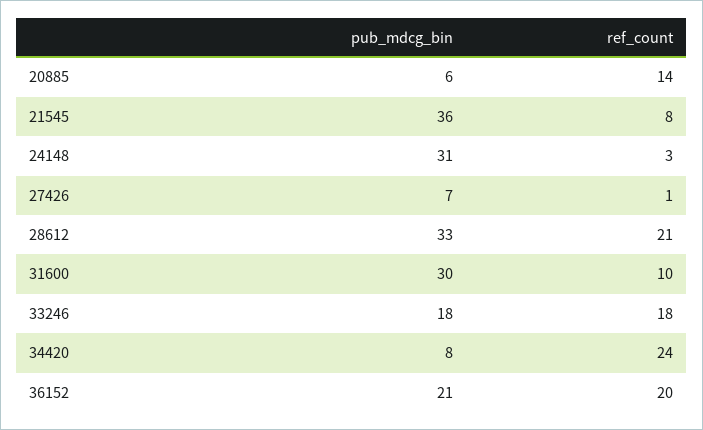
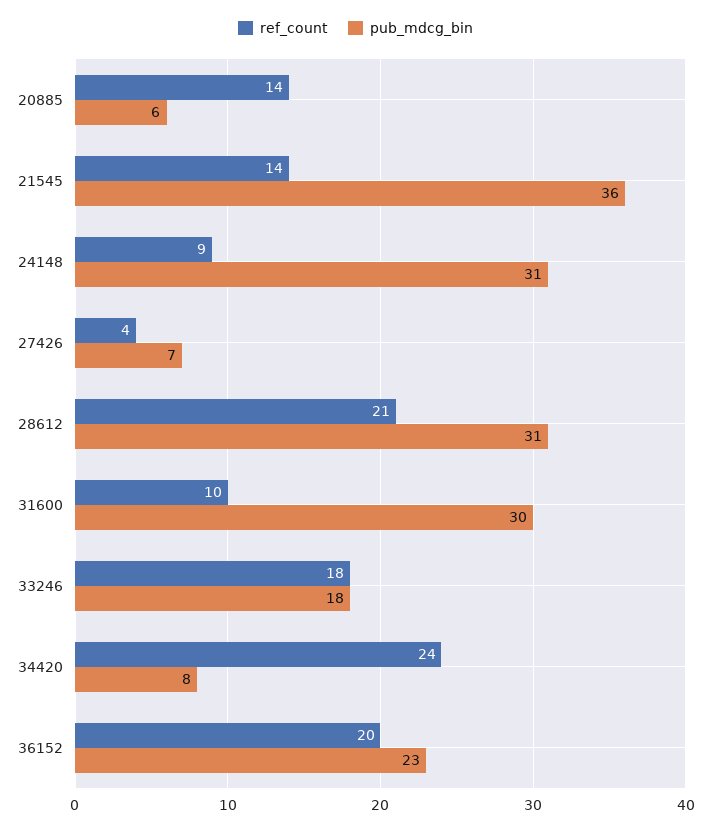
ref_count, 21545: 8 -> 14
ref_count, 24148: 3 -> 9
ref_count, 27426: 1 -> 4
pub_mdcg_bin, 28612: 33 -> 31
pub_mdcg_bin, 36152: 21 -> 23

